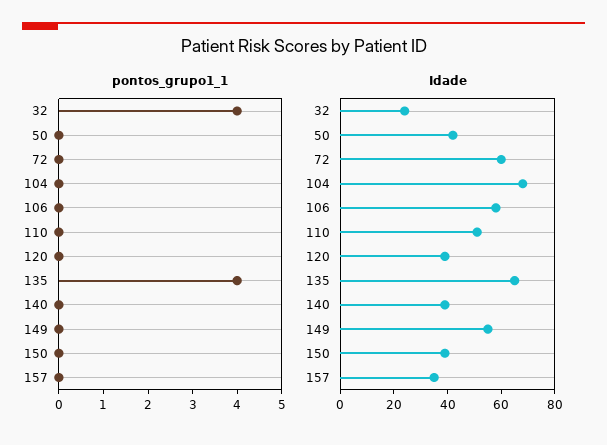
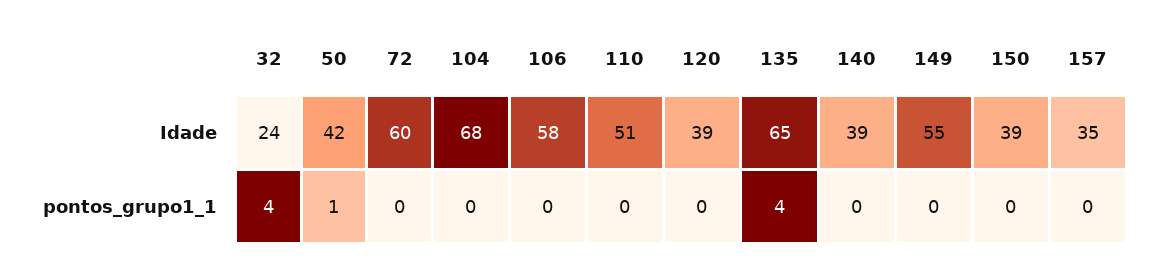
pontos_grupo1_1, 50: 0 -> 1

